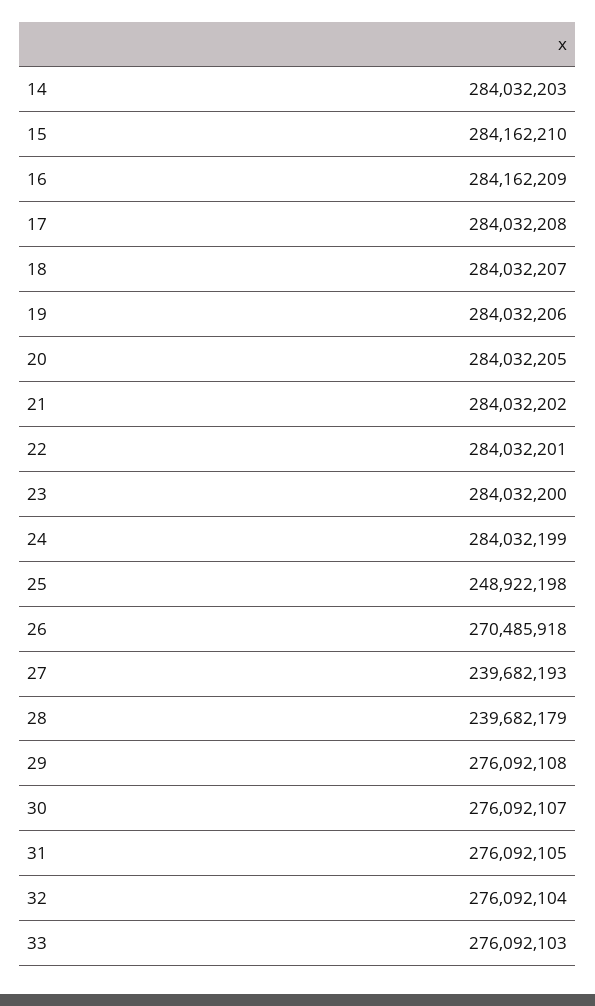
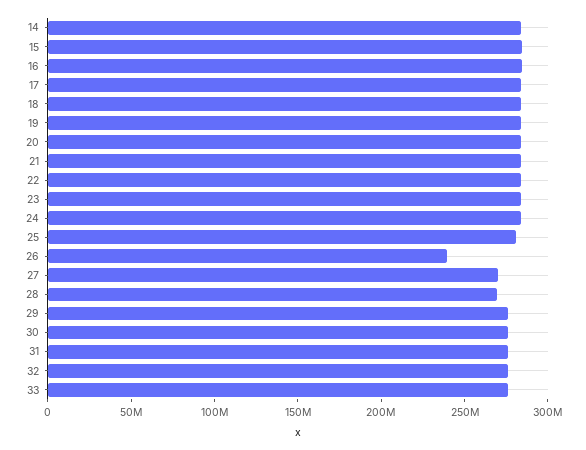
25: 248922198 -> 280000000
26: 270485918 -> 240000000
27: 239682193 -> 270000000
28: 239682179 -> 270000000

